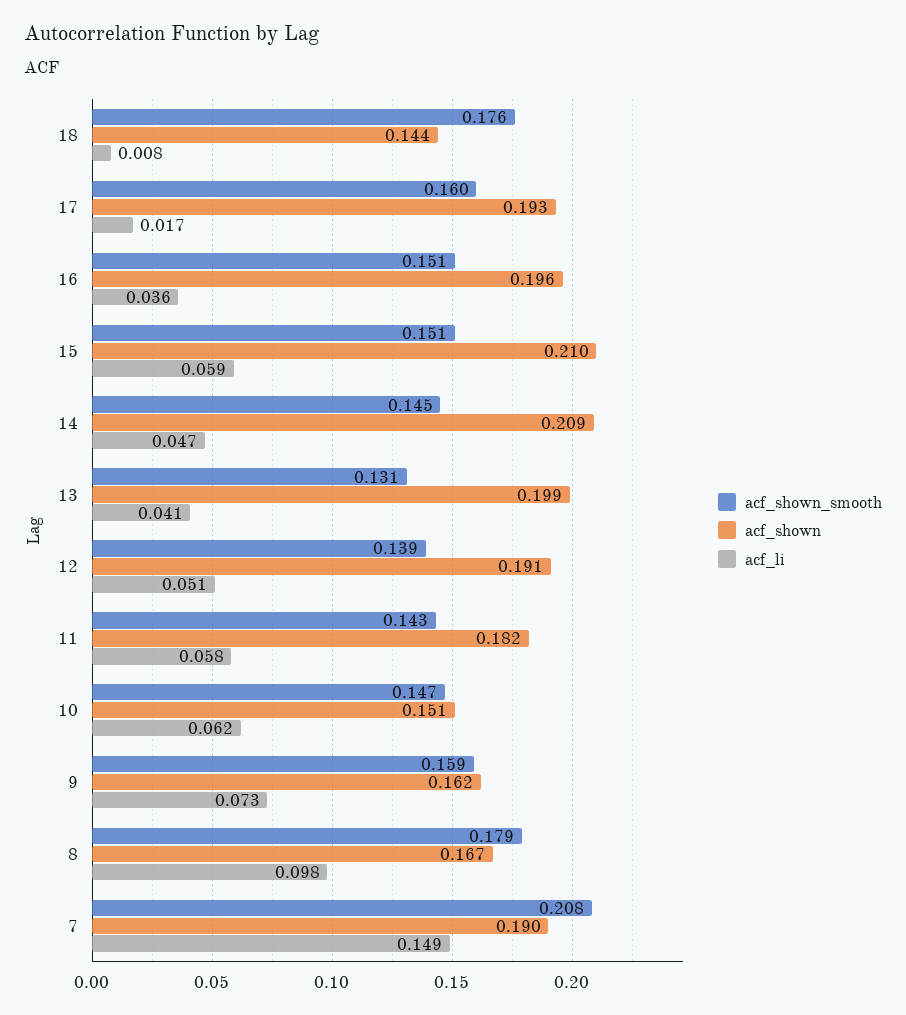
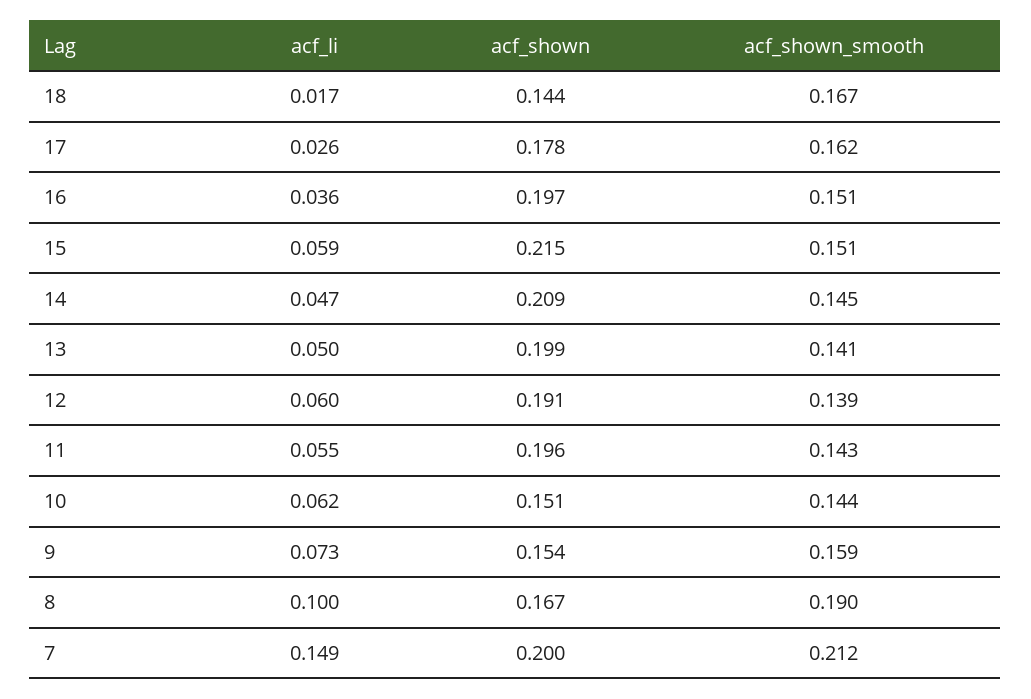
acf_shown_smooth, 18: 0.176 -> 0.167
acf_li, 18: 0.008 -> 0.017
acf_shown_smooth, 17: 0.16 -> 0.162
acf_shown, 17: 0.193 -> 0.178
acf_li, 17: 0.017 -> 0.026
acf_shown, 16: 0.196 -> 0.197
acf_shown, 15: 0.21 -> 0.215
acf_shown_smooth, 13: 0.131 -> 0.141
acf_li, 13: 0.041 -> 0.05
acf_li, 12: 0.051 -> 0.06
acf_shown, 11: 0.182 -> 0.196
acf_li, 11: 0.058 -> 0.055
acf_shown_smooth, 10: 0.147 -> 0.144
acf_shown, 9: 0.162 -> 0.154
acf_shown_smooth, 8: 0.179 -> 0.19
acf_li, 8: 0.098 -> 0.1
acf_shown_smooth, 7: 0.208 -> 0.212
acf_shown, 7: 0.19 -> 0.2

